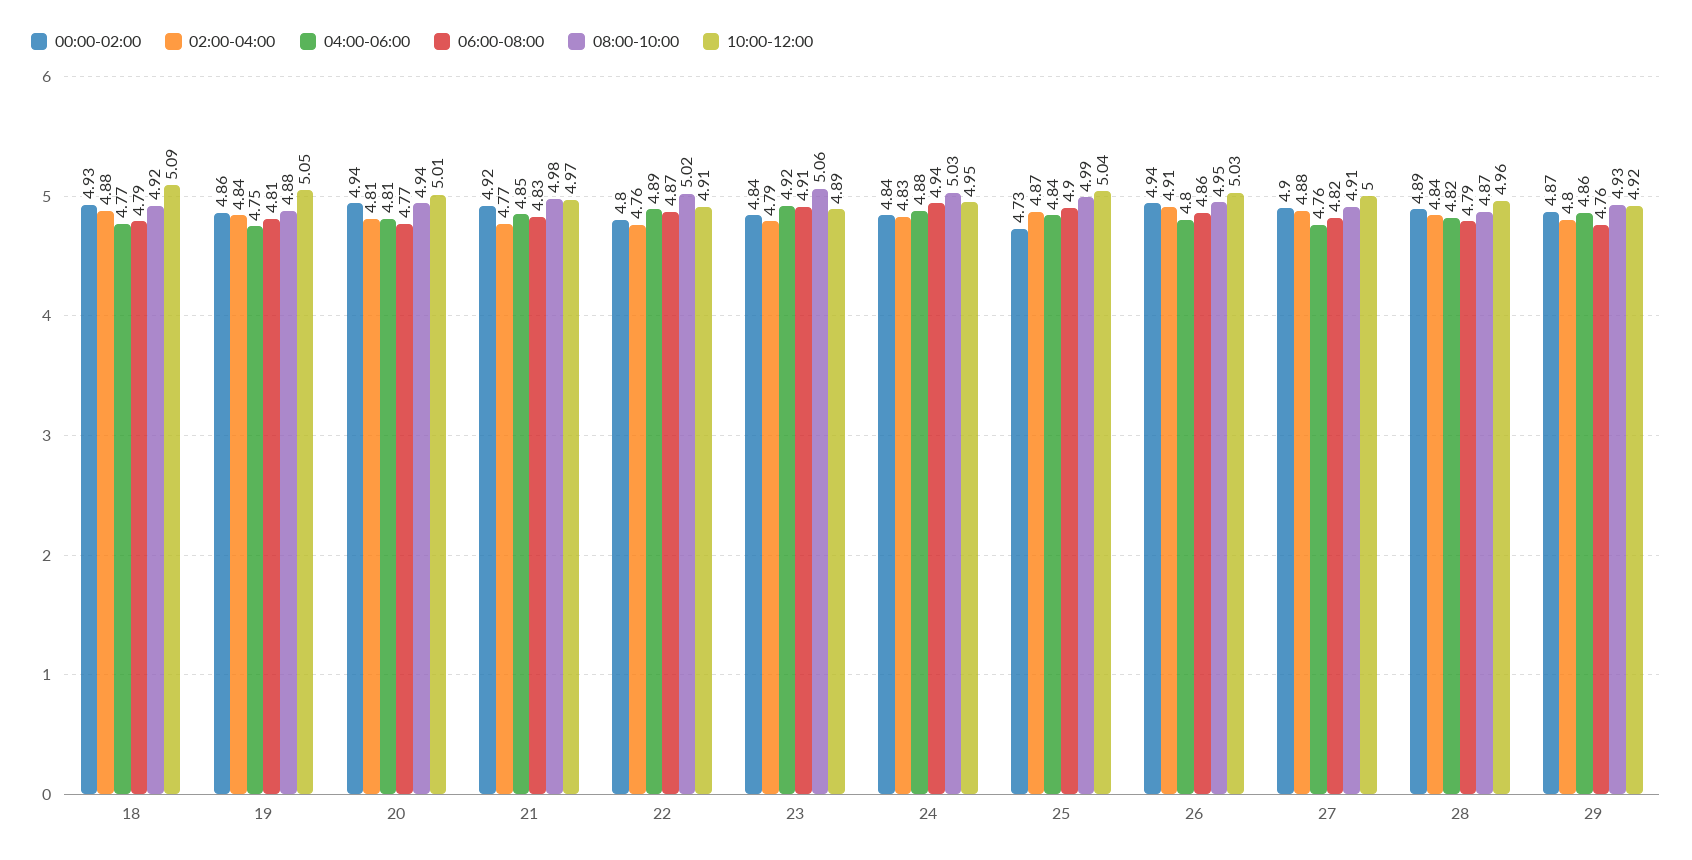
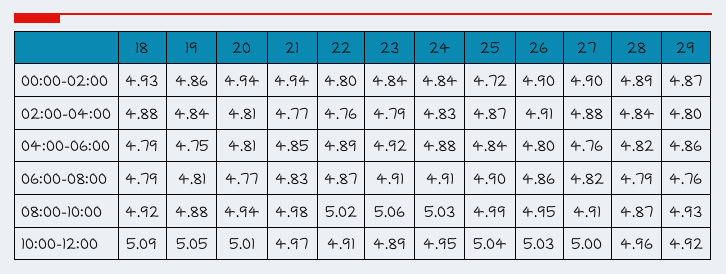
04:00-06:00, 18: 4.77 -> 4.79
00:00-02:00, 21: 4.92 -> 4.94
06:00-08:00, 24: 4.94 -> 4.91
00:00-02:00, 25: 4.73 -> 4.72
00:00-02:00, 26: 4.94 -> 4.9

